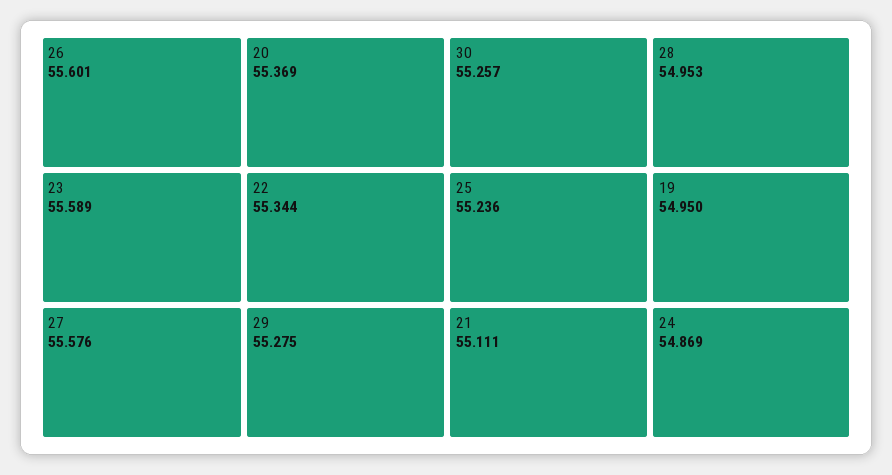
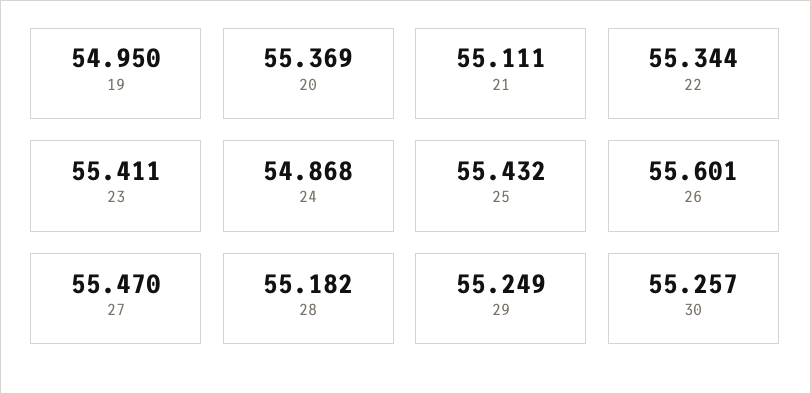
23: 55.589 -> 55.411
27: 55.576 -> 55.47
29: 55.275 -> 55.249
25: 55.236 -> 55.432
28: 54.953 -> 55.182
24: 54.869 -> 54.868

